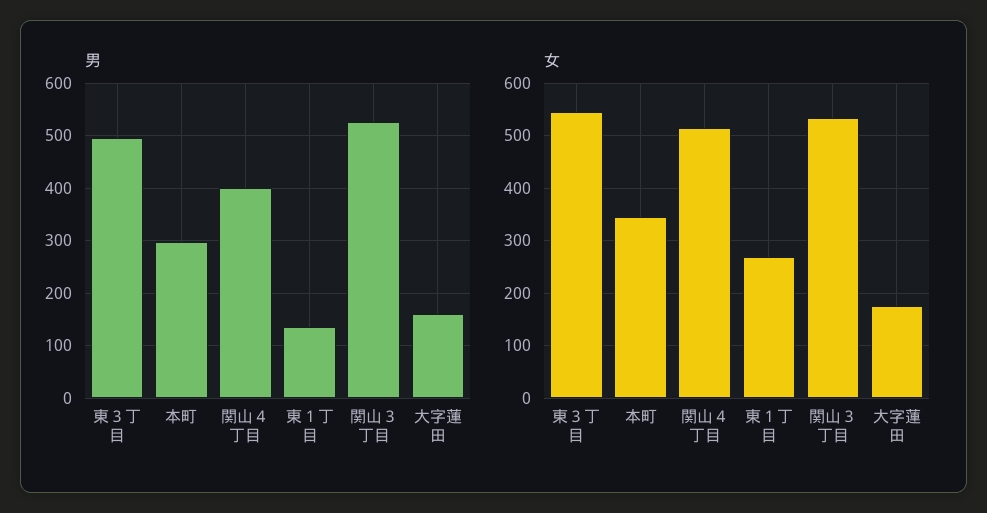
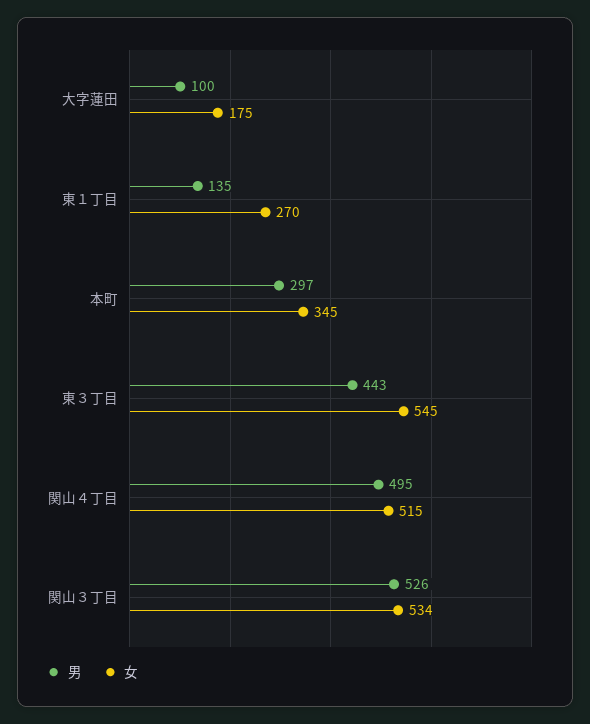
男, 東３丁目: 500 -> 443
男, 関山４丁目: 400 -> 495
男, 大字蓮田: 160 -> 100

